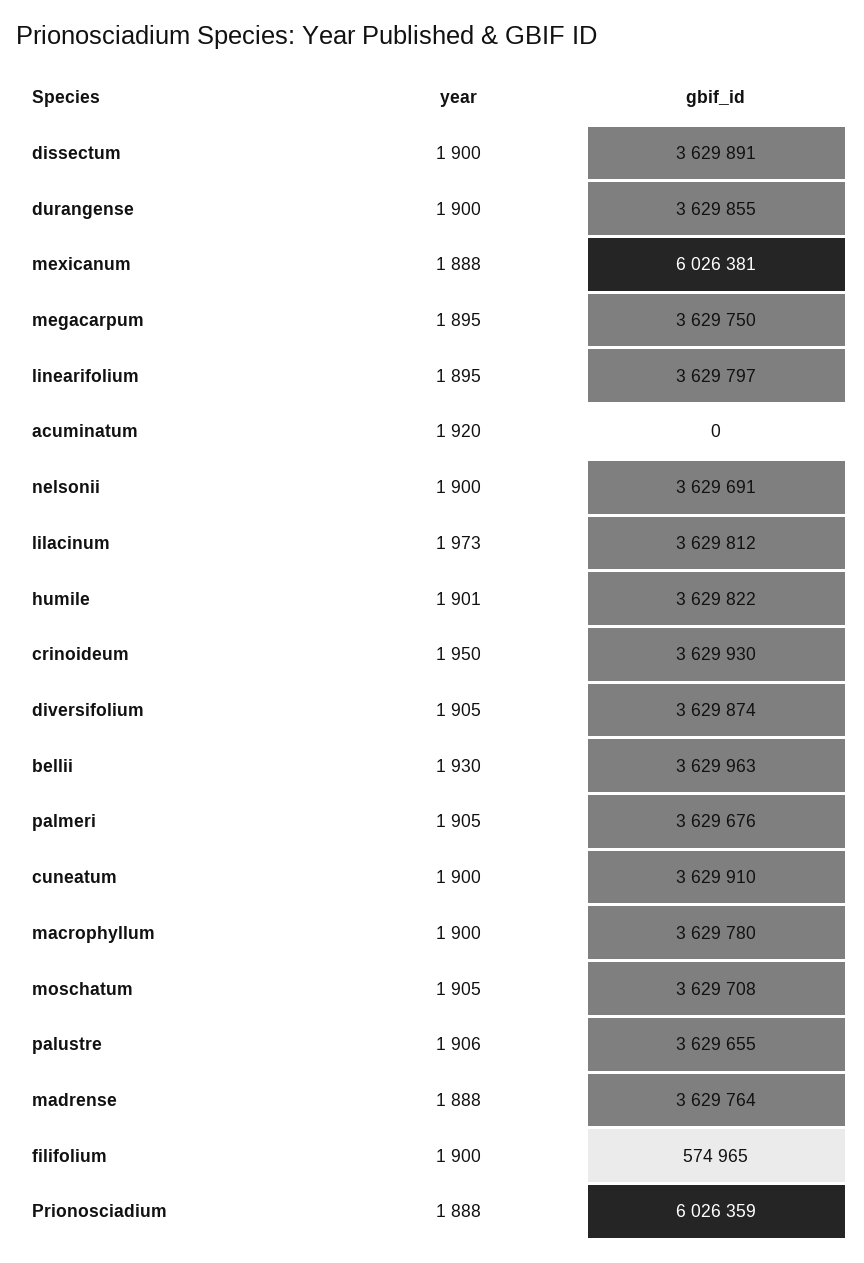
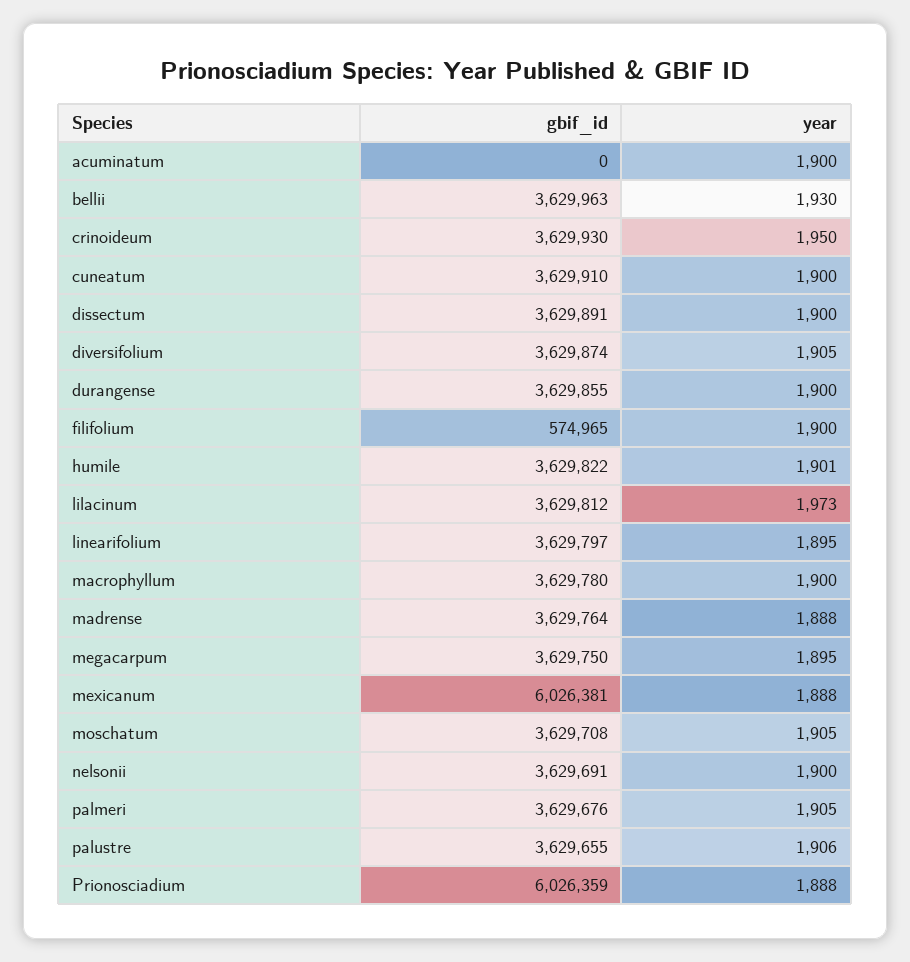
year, acuminatum: 1920 -> 1900

